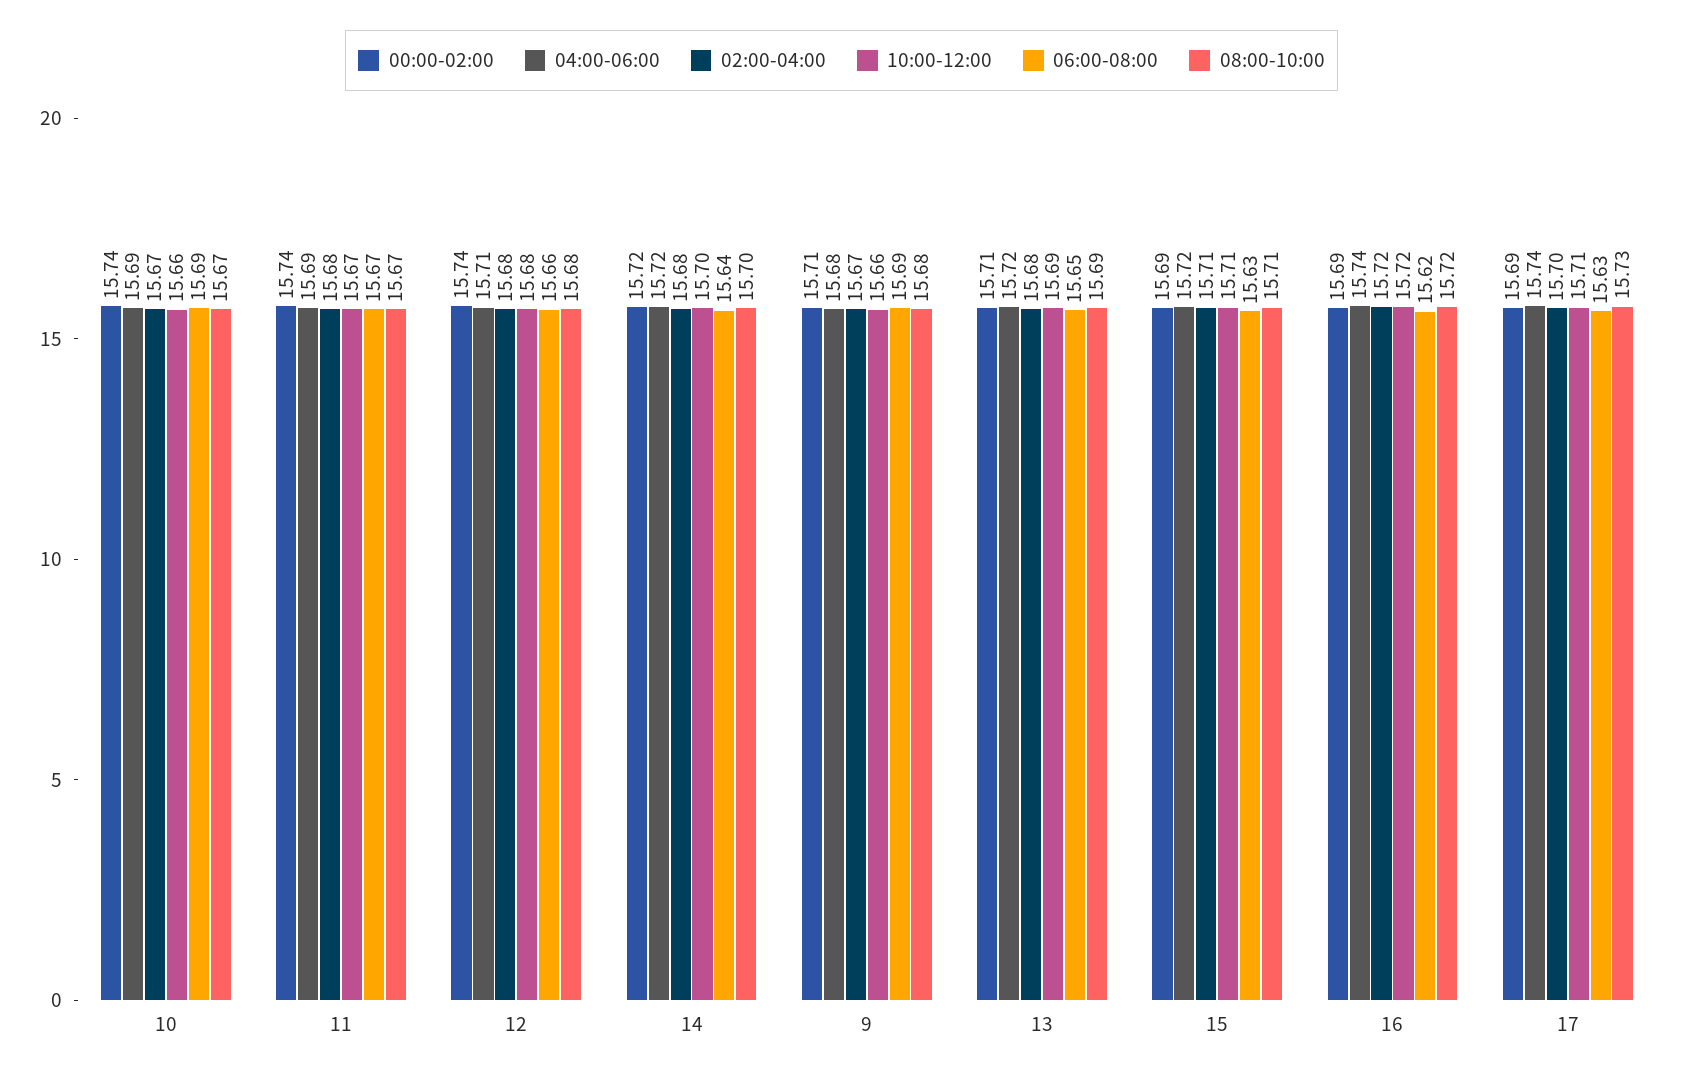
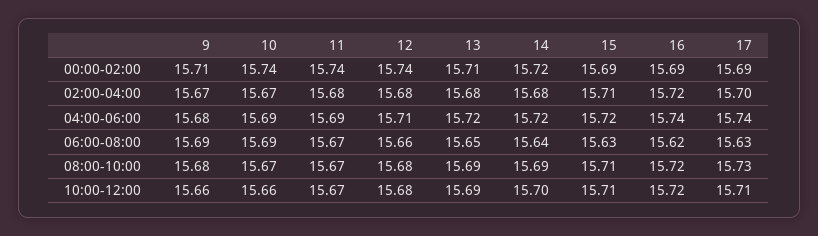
08:00-10:00, 14: 15.7 -> 15.69

